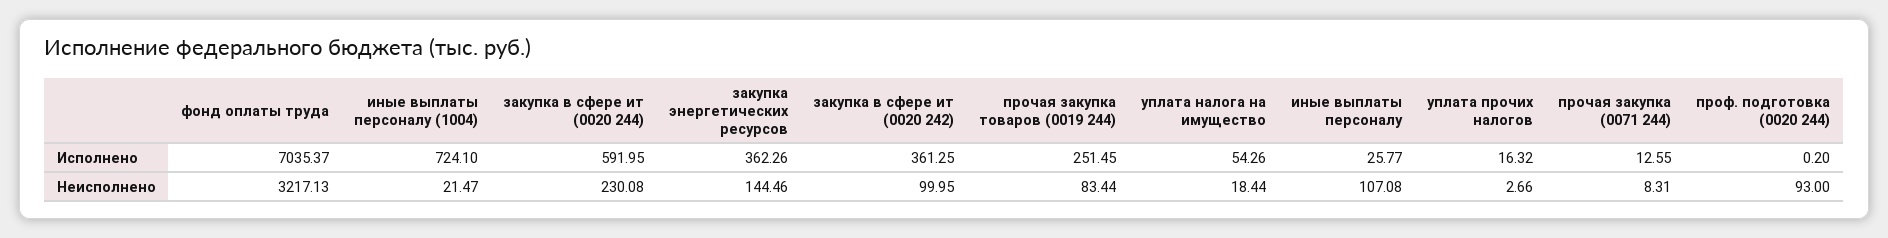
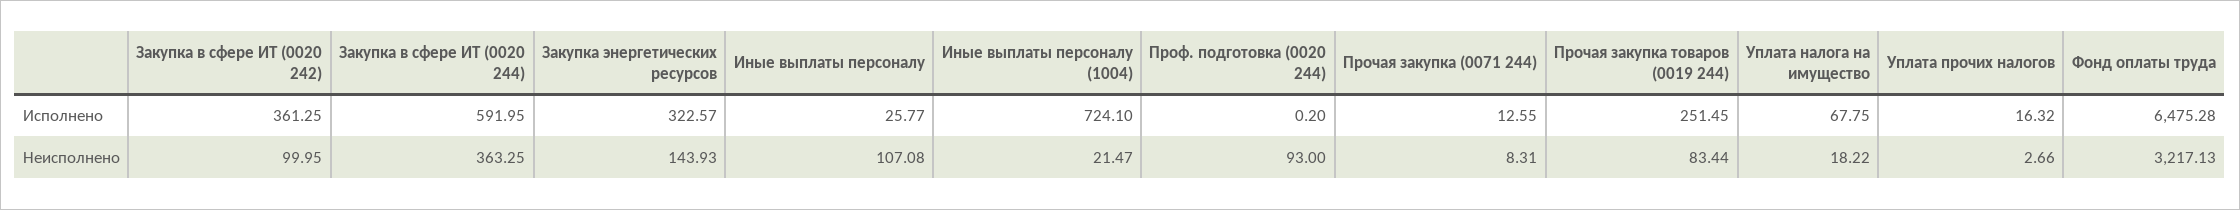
фонд оплаты труда, Исполнено: 7035.37 -> 6475.28
закупка энергетических ресурсов, Исполнено: 362.26 -> 322.57
уплата налога на имущество, Исполнено: 54.26 -> 67.75
закупка в сфере ит (0020 244), Неисполнено: 230.08 -> 363.25
закупка энергетических ресурсов, Неисполнено: 144.46 -> 143.93
уплата налога на имущество, Неисполнено: 18.44 -> 18.22

